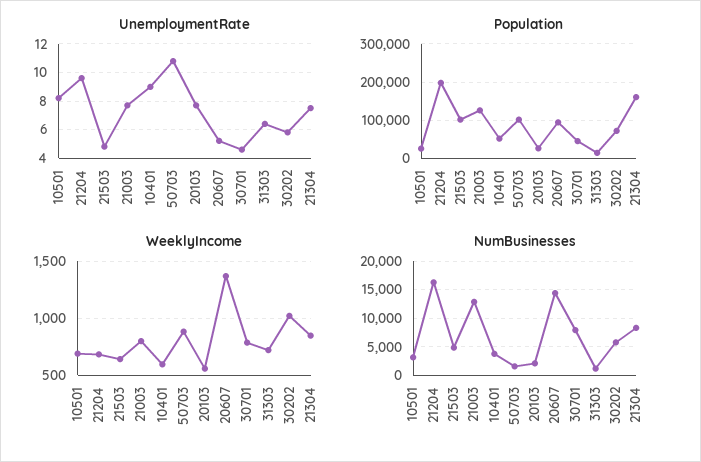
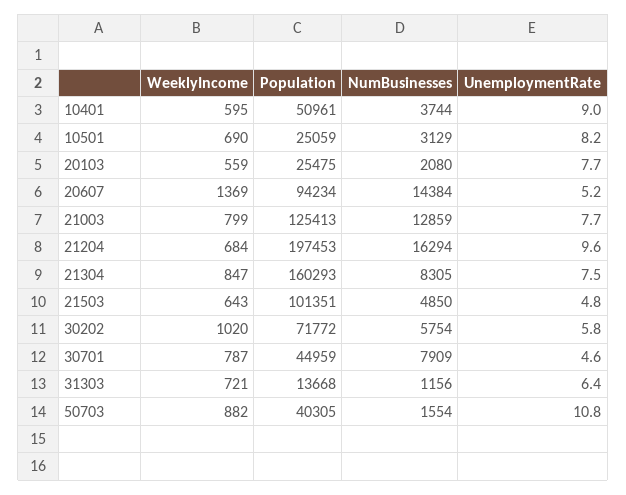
Population, 50703: 100000 -> 40305

